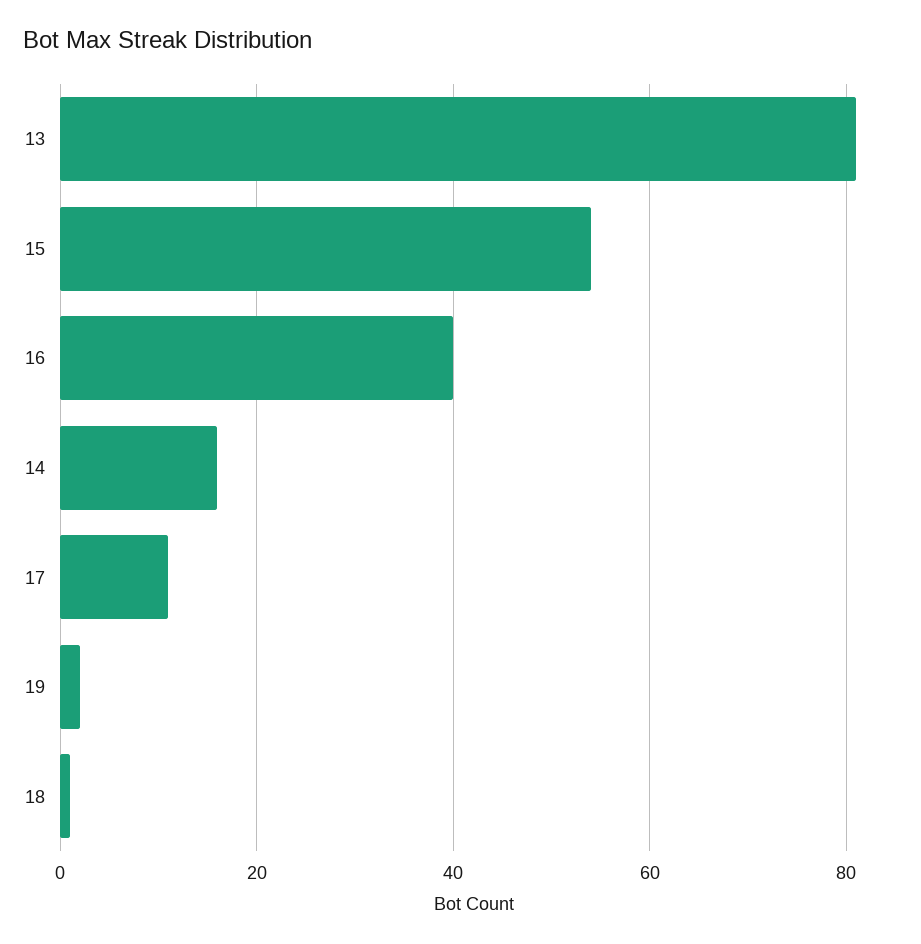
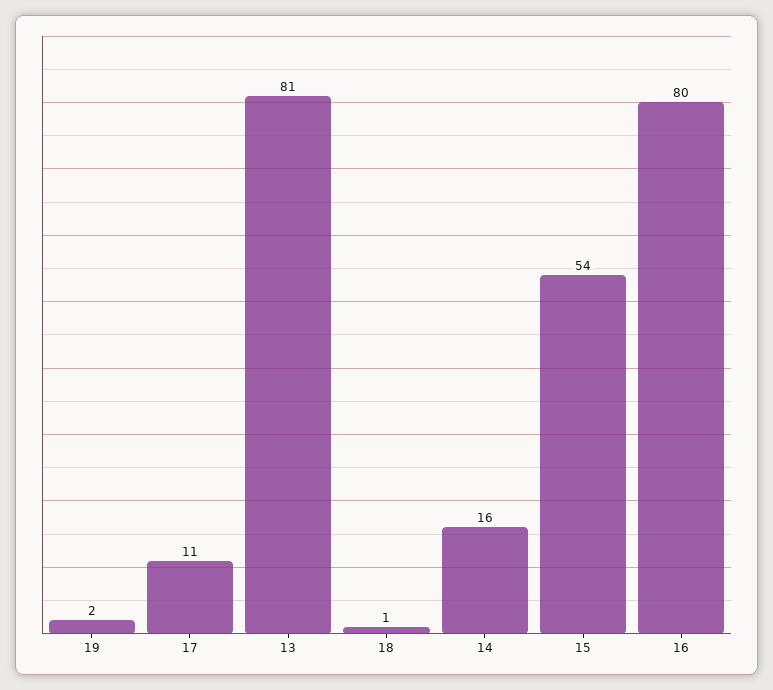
16: 40 -> 80

